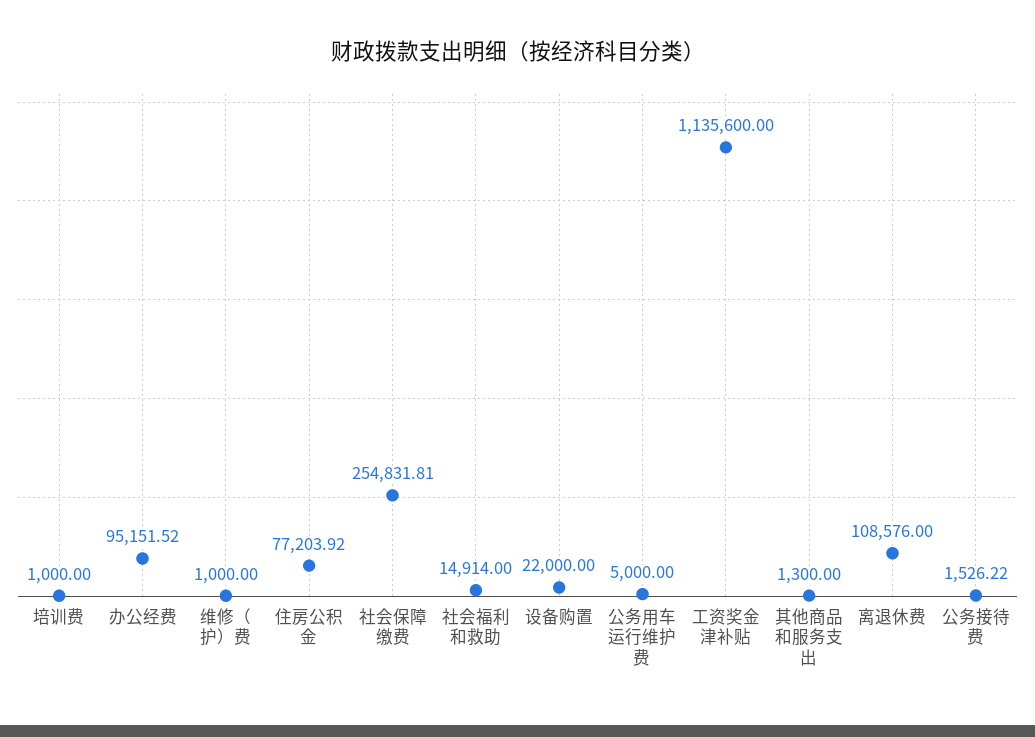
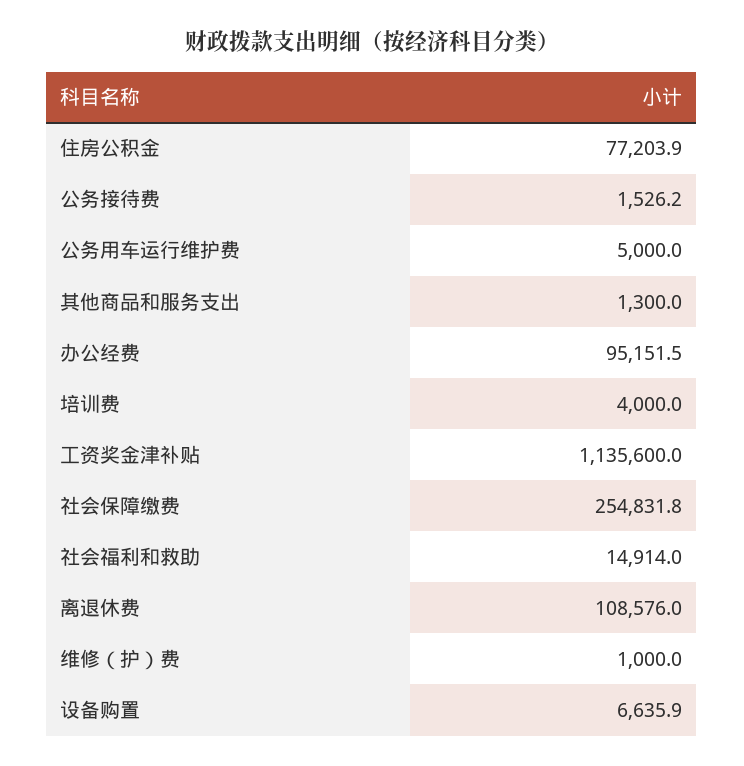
培训费: 1000 -> 4000
设备购置: 22000 -> 6635.9

